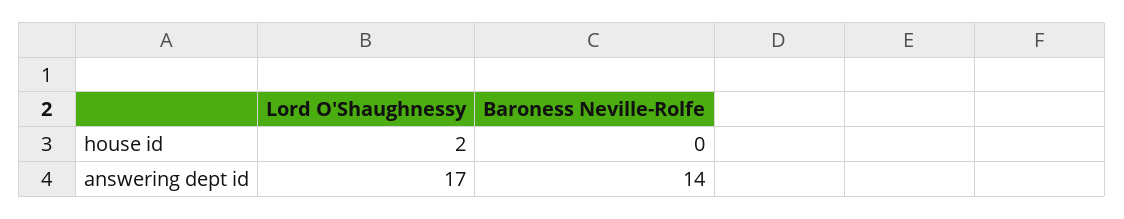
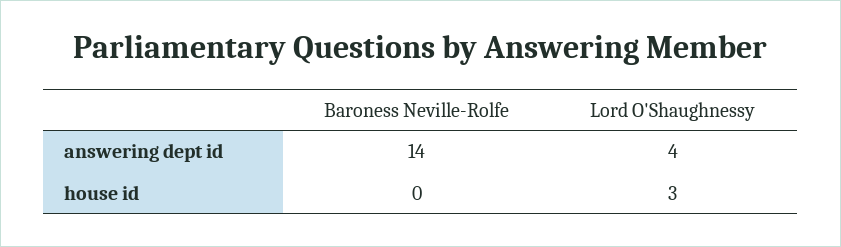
Lord O'Shaughnessy, house id: 2 -> 3
Lord O'Shaughnessy, answering dept id: 17 -> 4

